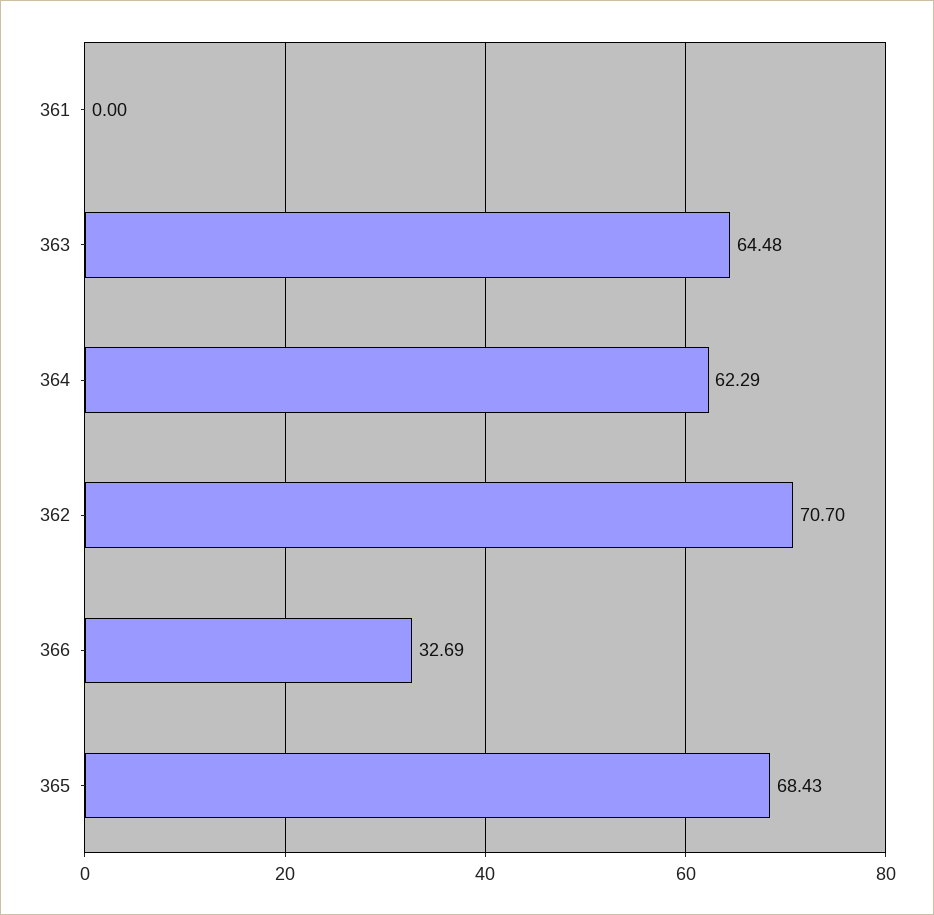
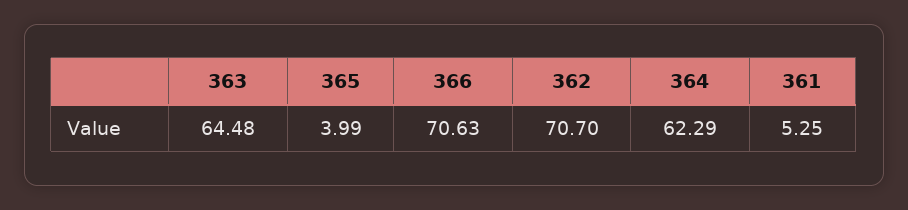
361: 0 -> 5.25
366: 32.69 -> 70.63
365: 68.43 -> 3.99

